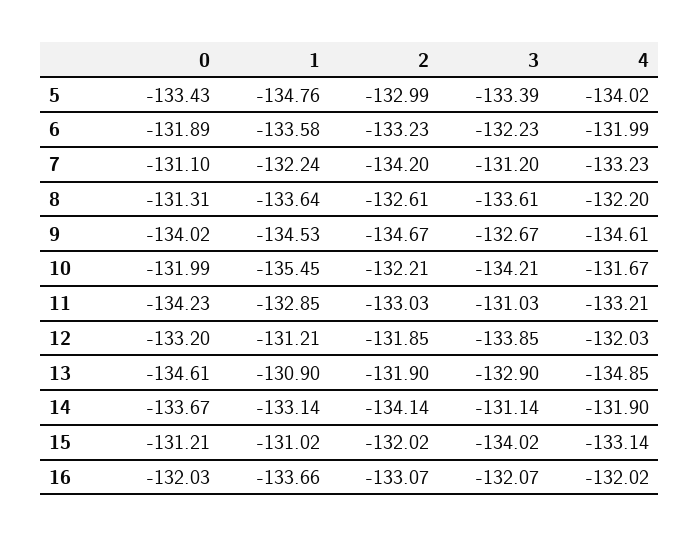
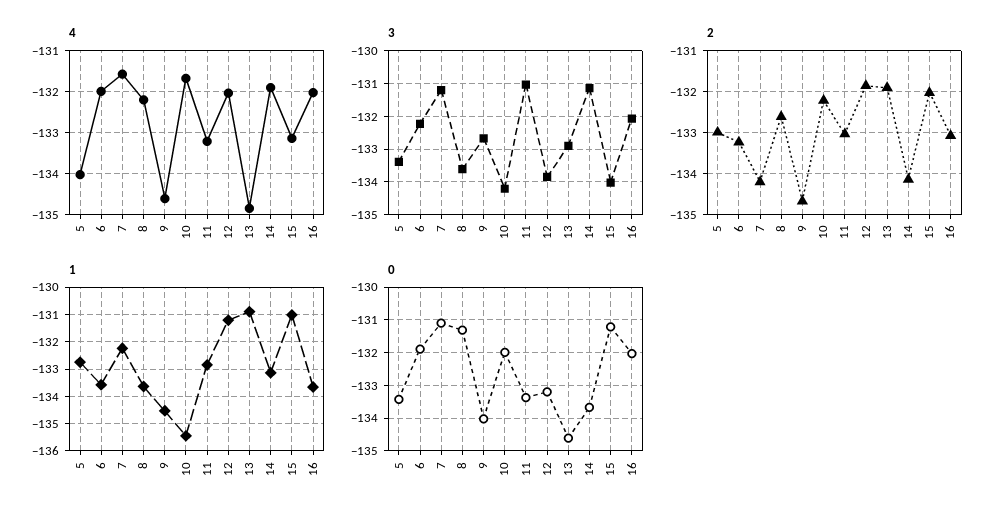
1, 5: -134.76 -> -132.75
4, 7: -133.23 -> -131.6
0, 11: -134.23 -> -133.4

